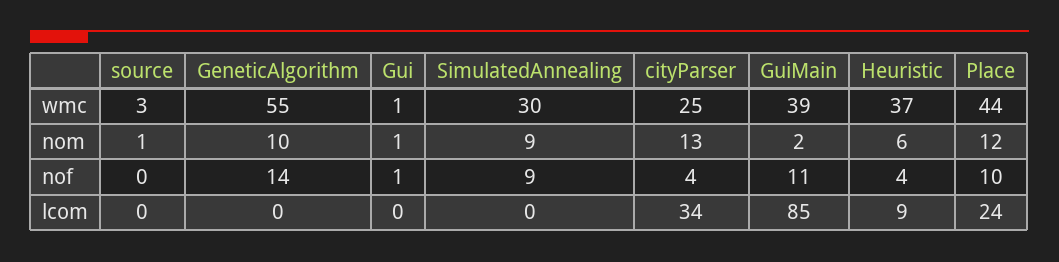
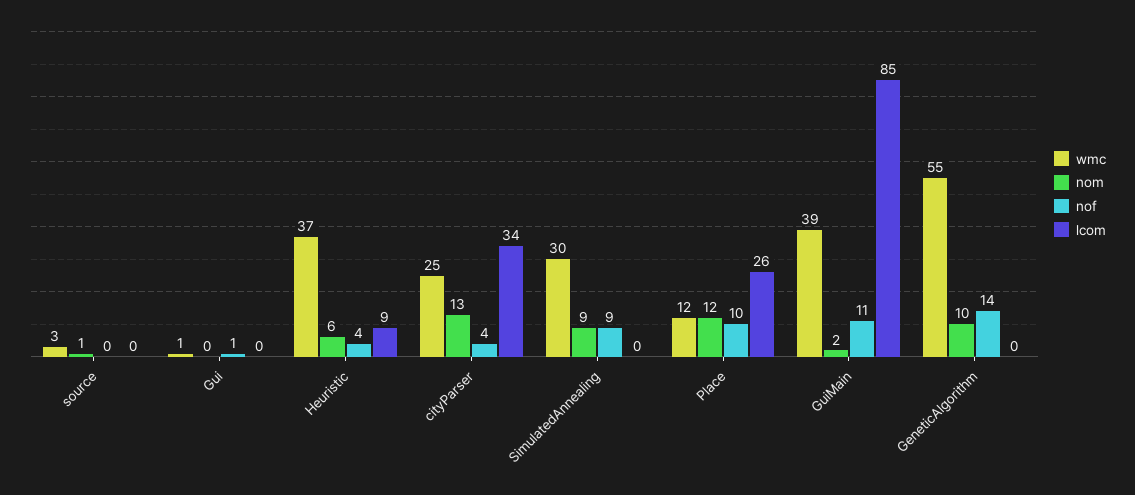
wmc, Place: 44 -> 12
nom, Gui: 1 -> 0
lcom, Place: 24 -> 26

